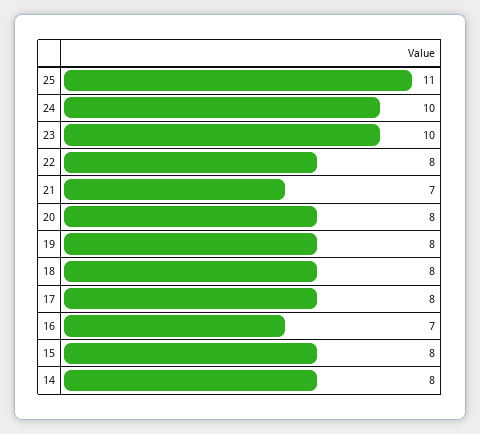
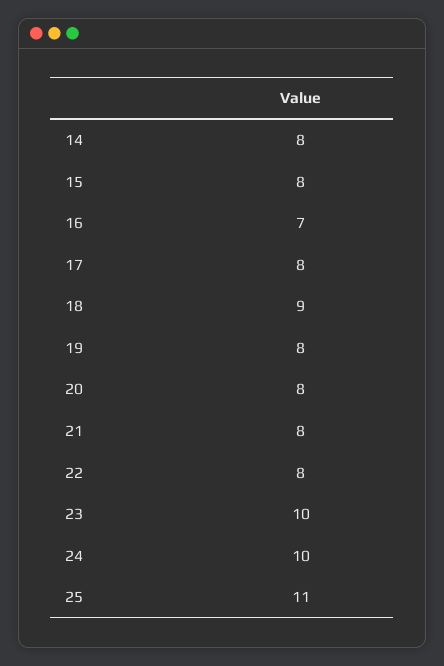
21: 7 -> 8
18: 8 -> 9

